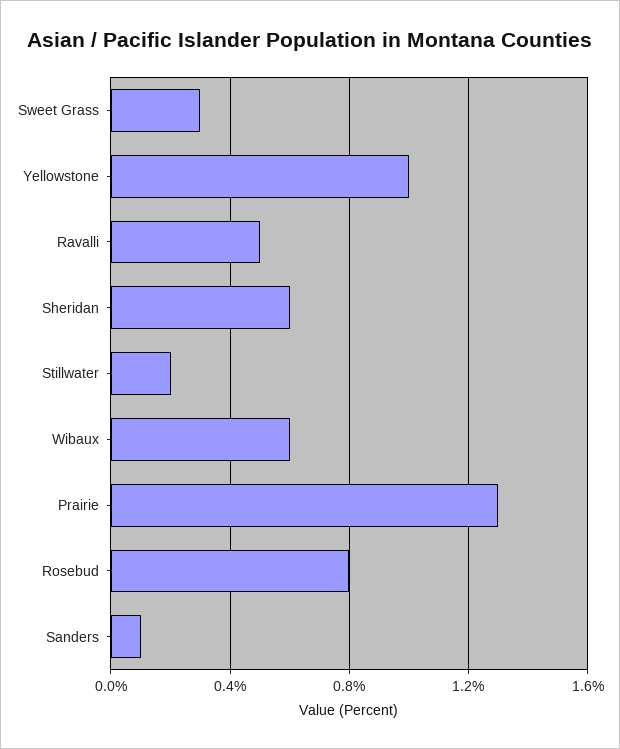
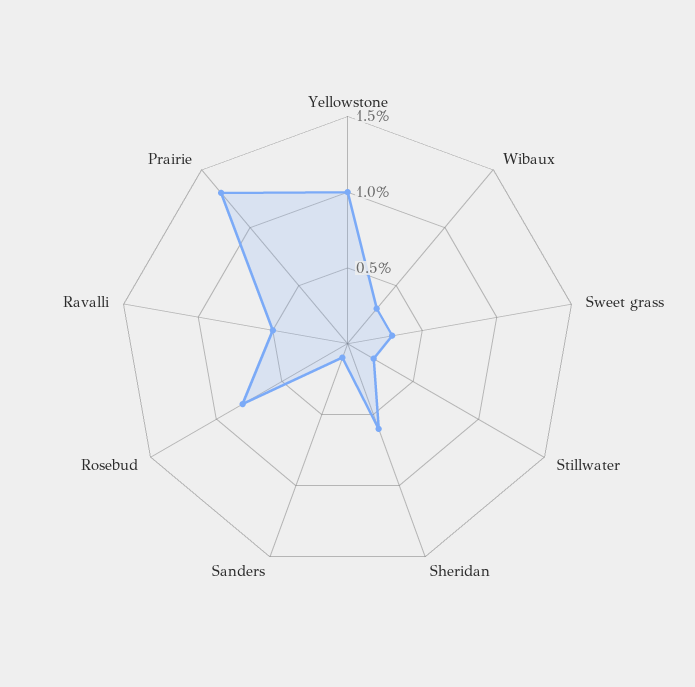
Wibaux: 0.6 -> 0.3

